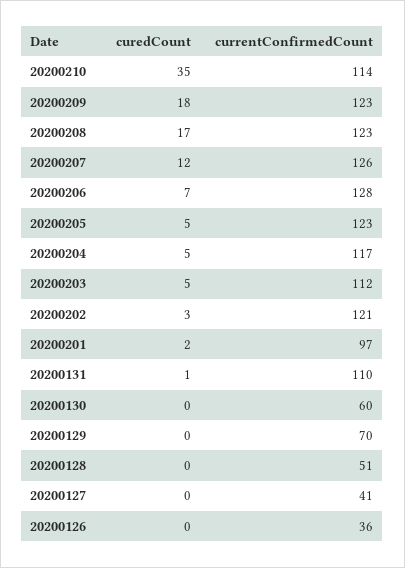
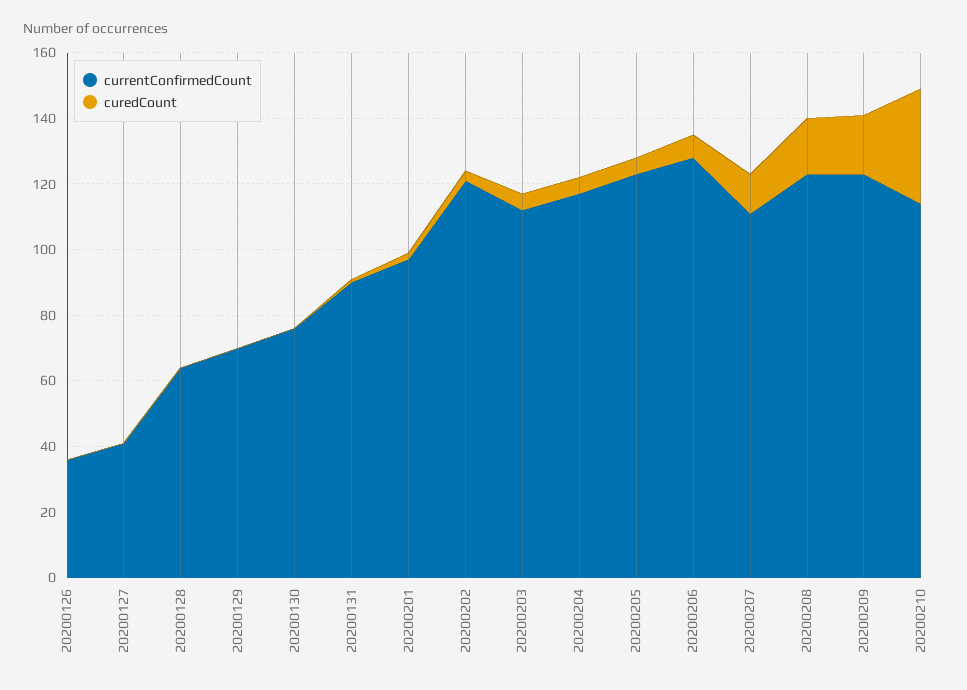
currentConfirmedCount, 20200207: 126 -> 110
currentConfirmedCount, 20200131: 110 -> 90
currentConfirmedCount, 20200130: 60 -> 75
currentConfirmedCount, 20200128: 51 -> 65

